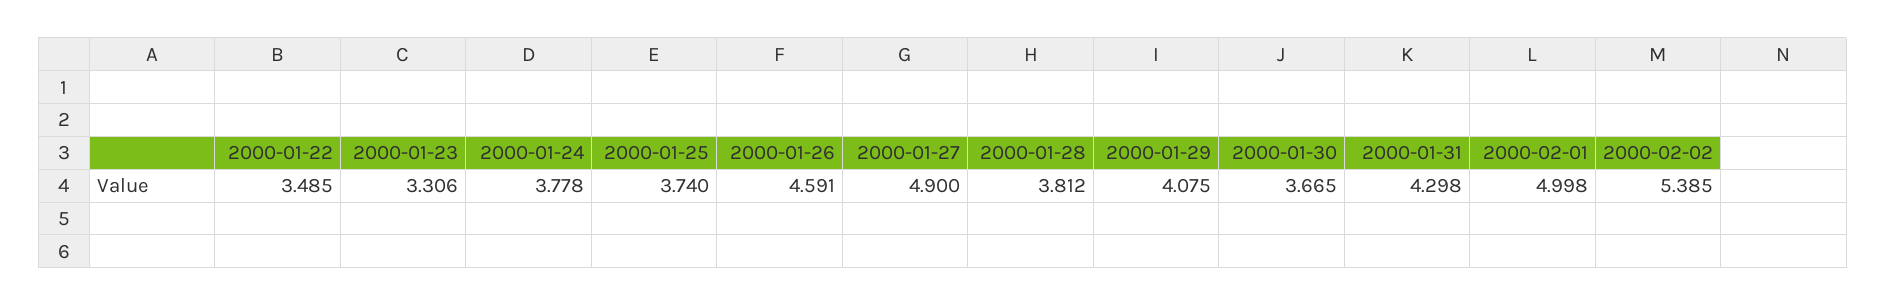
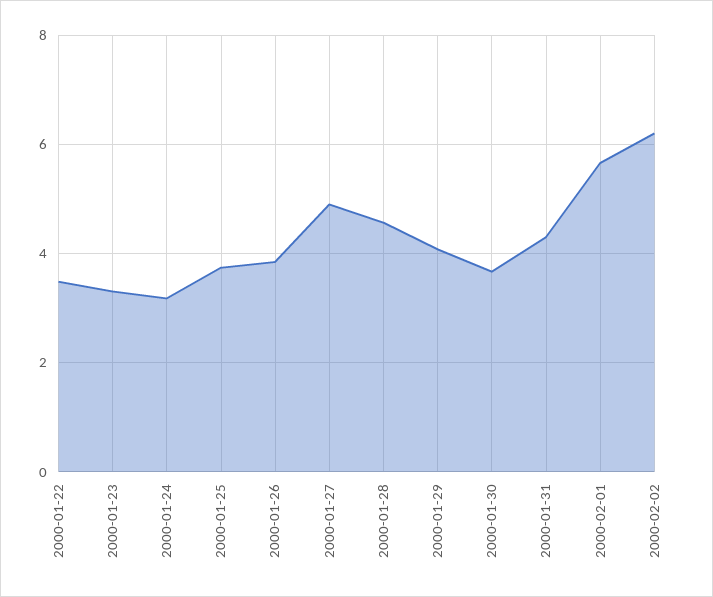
2000-01-24: 3.778 -> 3.2
2000-01-26: 4.591 -> 3.8
2000-01-28: 3.812 -> 4.6
2000-02-01: 4.998 -> 5.6
2000-02-02: 5.385 -> 6.2

